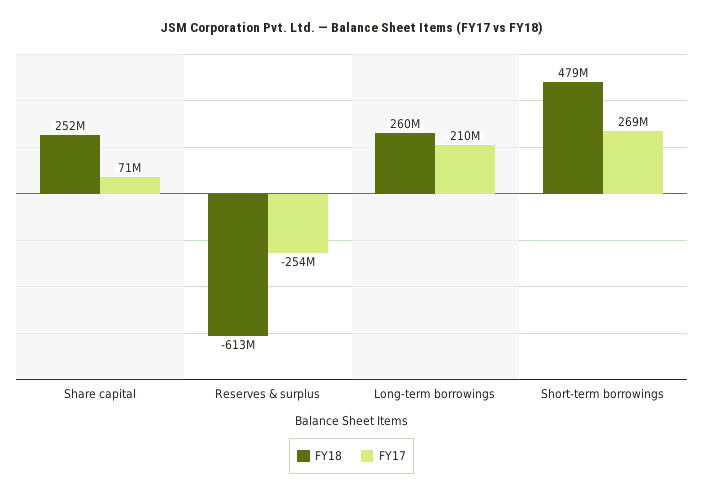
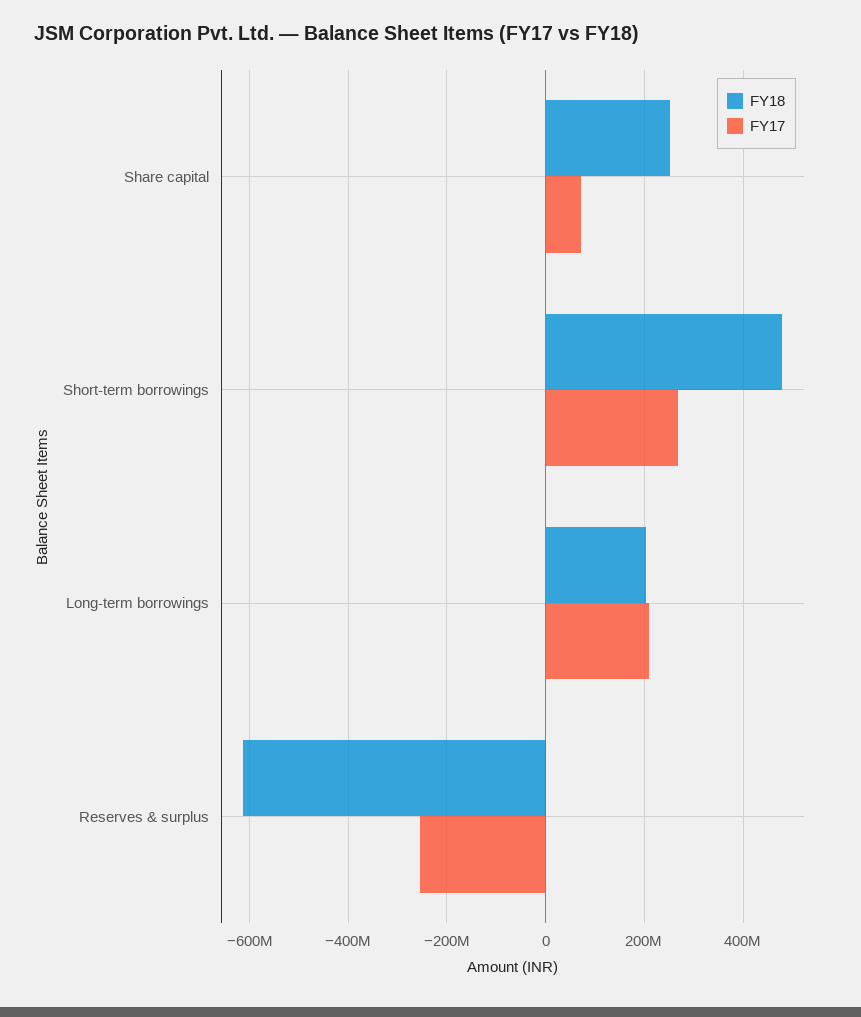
FY18, Long-term borrowings: 260000000 -> 200000000

